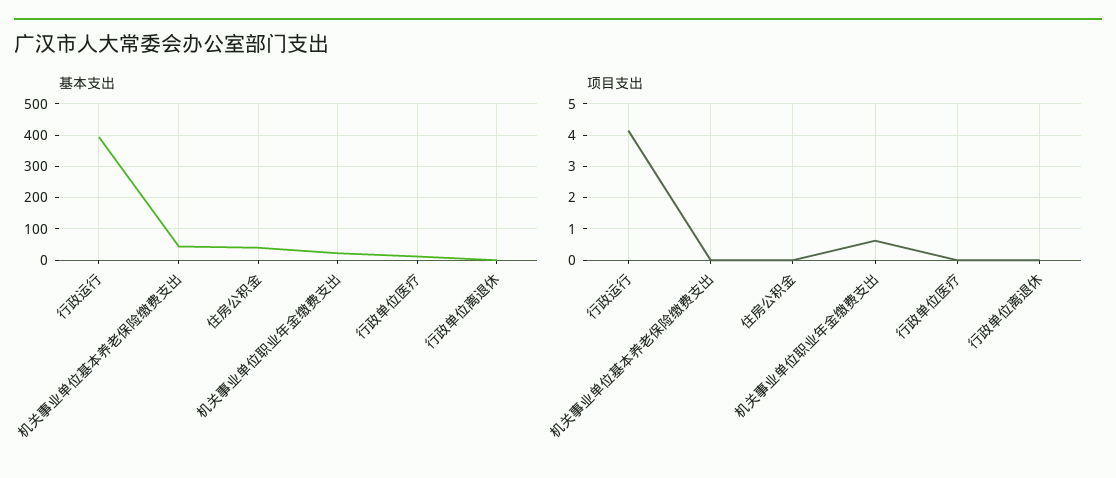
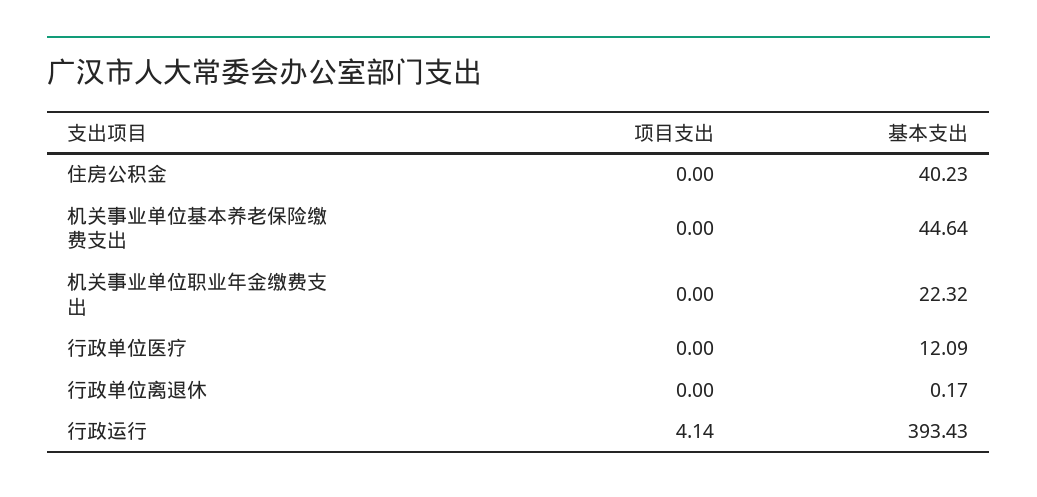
项目支出, 机关事业单位职业年金缴费支出: 0.6 -> 0

